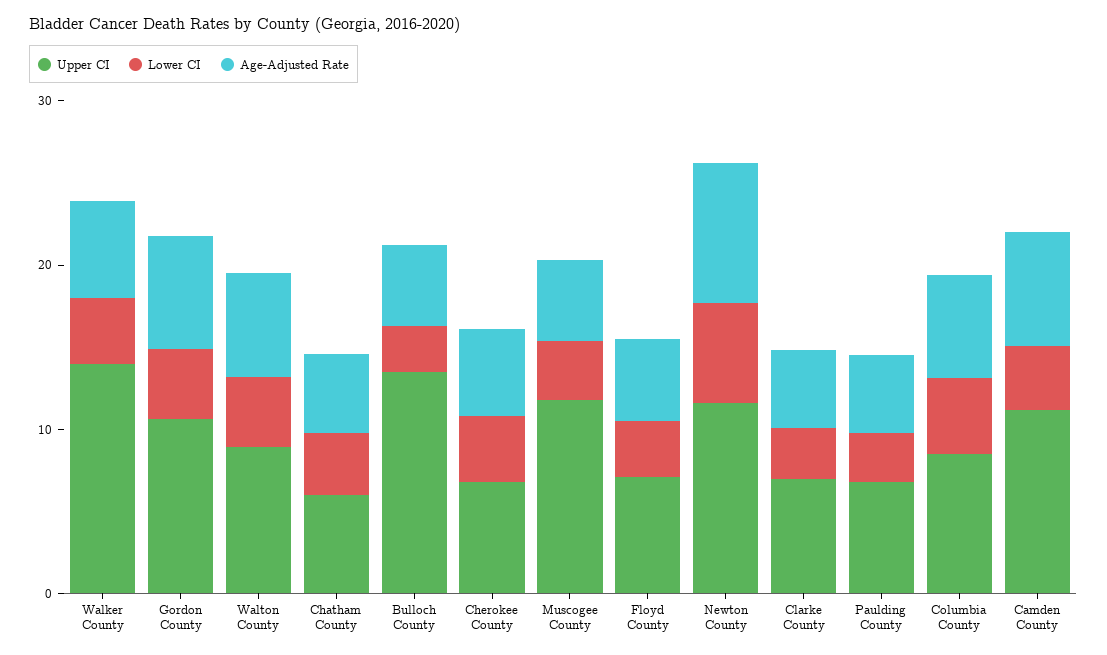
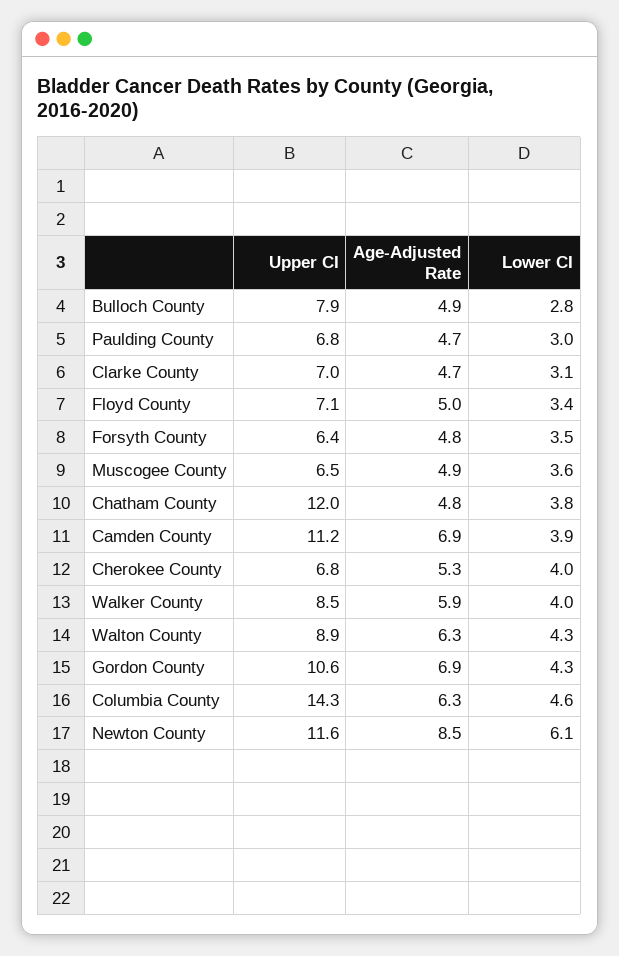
Upper CI, Walker County: 14 -> 8.5
Upper CI, Chatham County: 6 -> 12
Upper CI, Bulloch County: 14 -> 7.9
Upper CI, Muscogee County: 12 -> 6.5
Upper CI, Columbia County: 8 -> 14.3
Upper CI, Forsyth County: none -> 6.4
Age-Adjusted Rate, Forsyth County: none -> 4.8
Lower CI, Forsyth County: none -> 3.5

